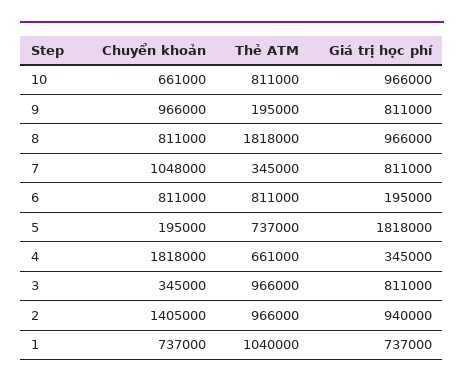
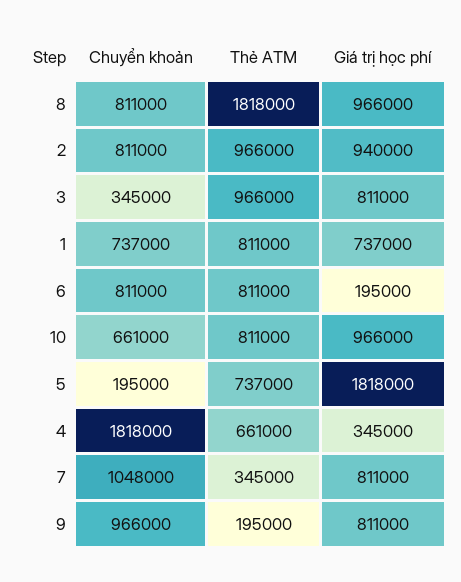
Chuyển khoản, 2: 1405000 -> 811000
Thẻ ATM, 1: 1040000 -> 811000

